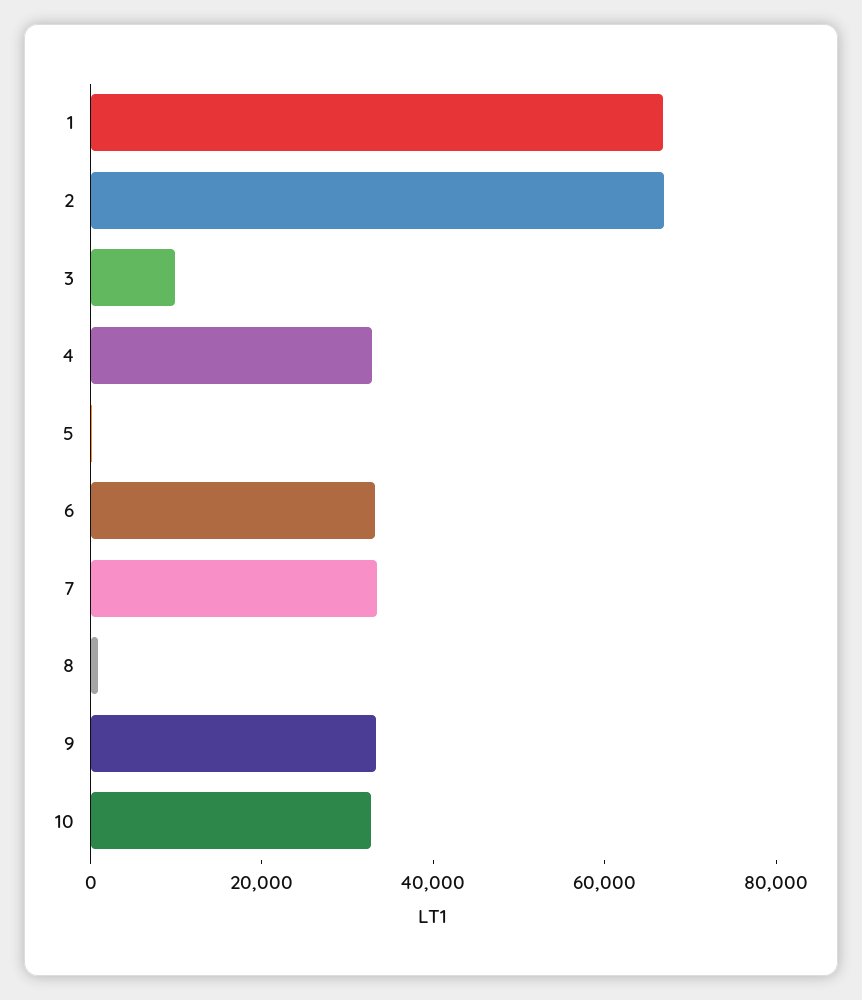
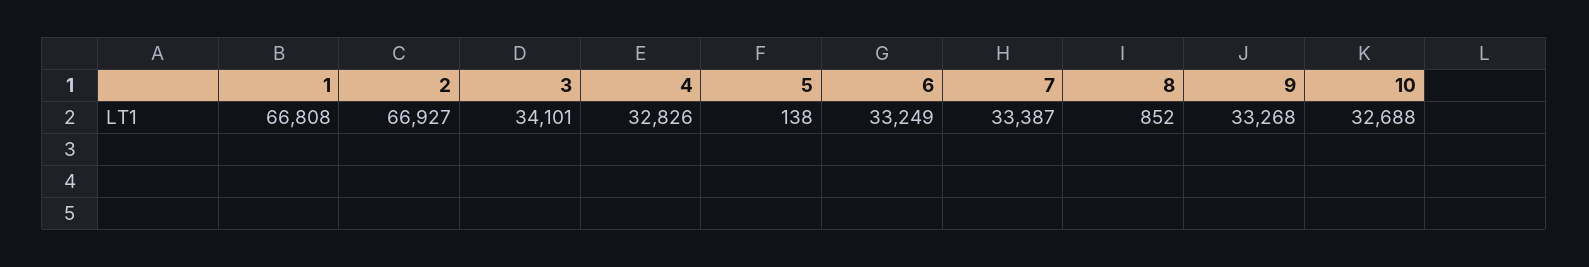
3: 10000 -> 34101

